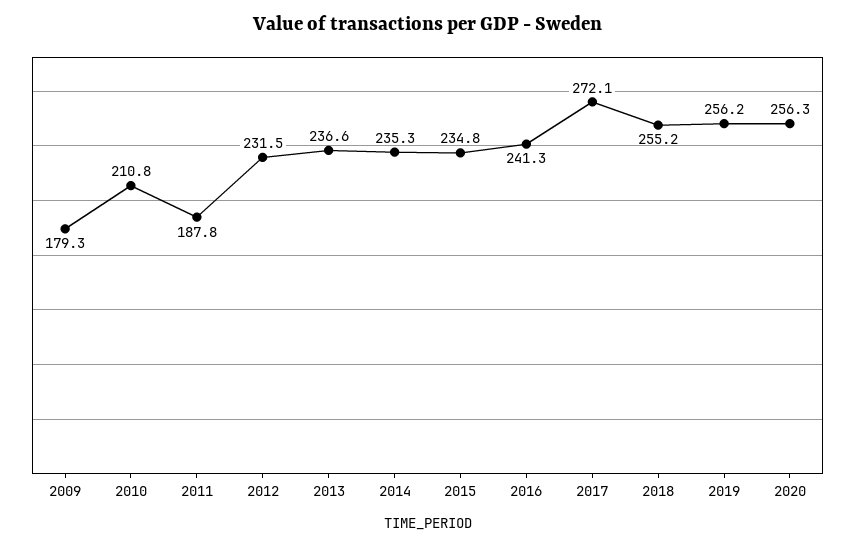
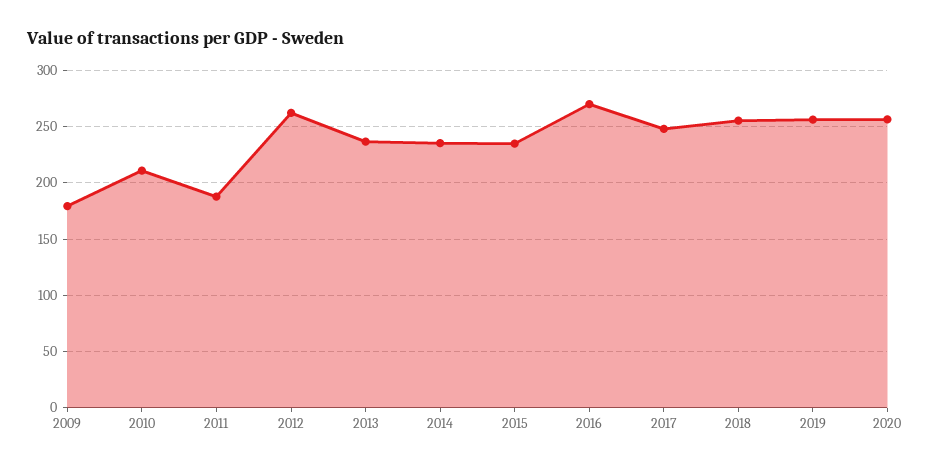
2012: 231.5 -> 260
2016: 241.3 -> 270
2017: 272.1 -> 250

